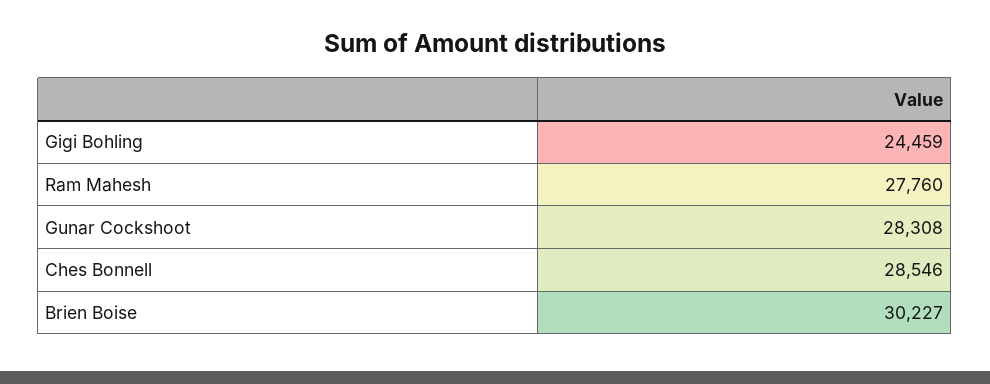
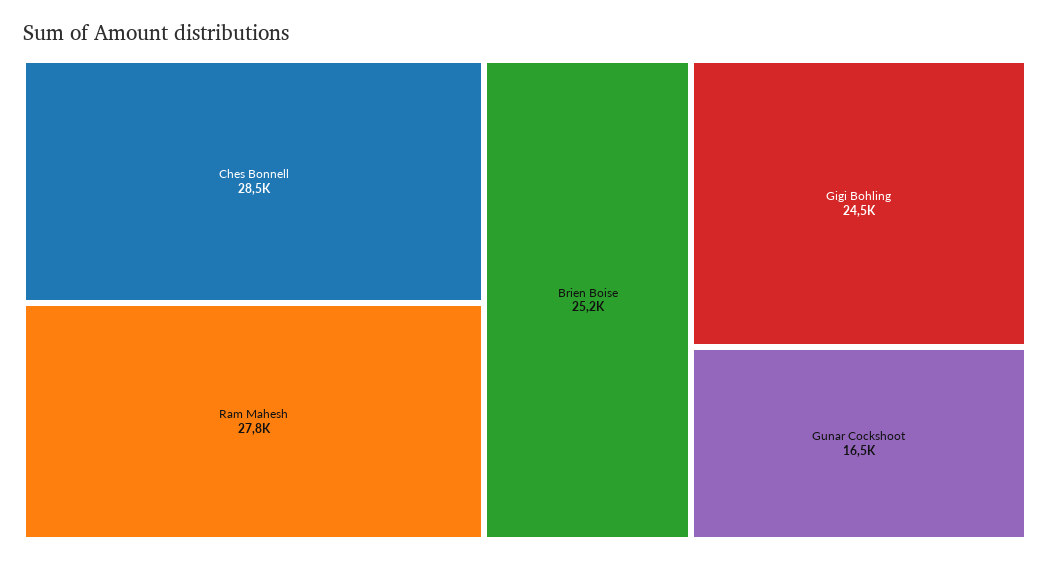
Gunar Cockshoot: 28308 -> 16500
Brien Boise: 30227 -> 25200

